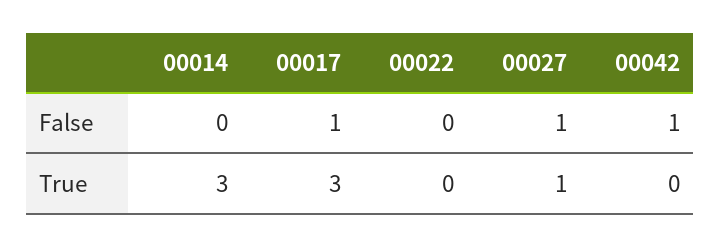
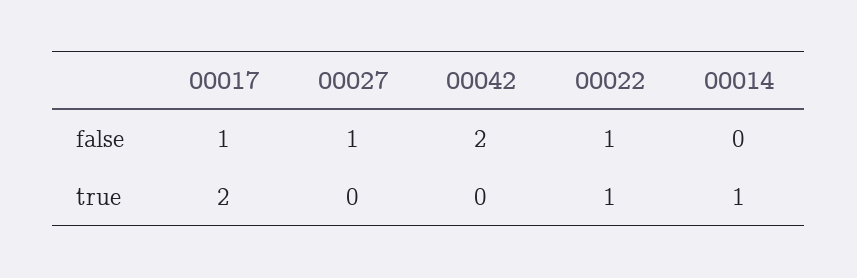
00022, False: 0 -> 1
00042, False: 1 -> 2
00014, True: 3 -> 1
00017, True: 3 -> 2
00022, True: 0 -> 1
00027, True: 1 -> 0

